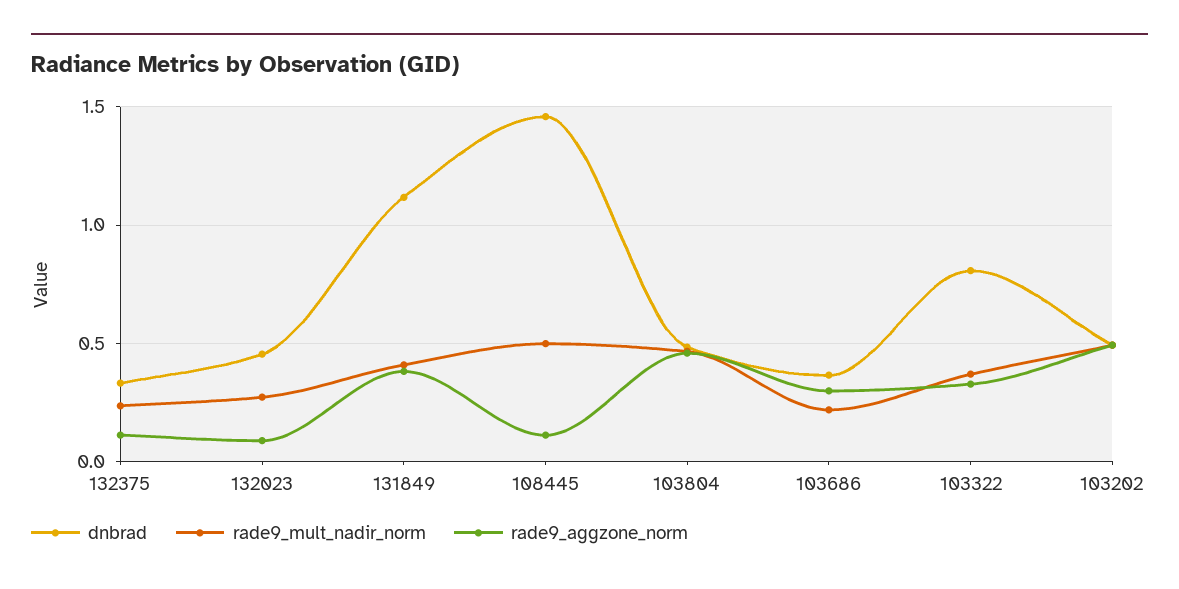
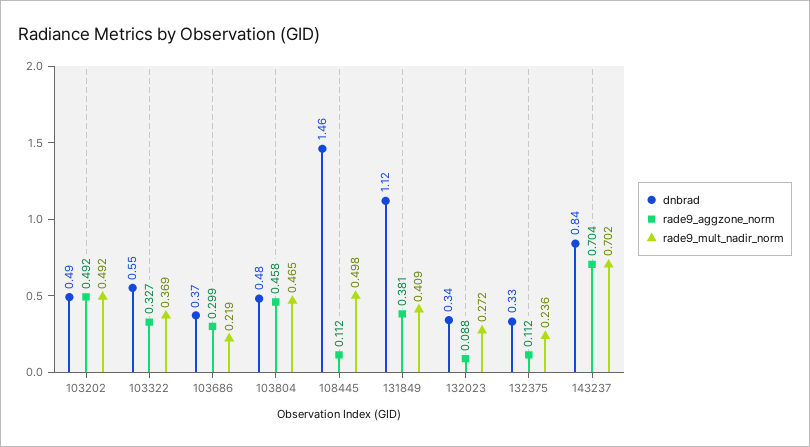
dnbrad, 132023: 0.45 -> 0.34
dnbrad, 103322: 0.8 -> 0.55
dnbrad, 143237: none -> 0.84
rade9_aggzone_norm, 143237: none -> 0.704
rade9_mult_nadir_norm, 143237: none -> 0.702

